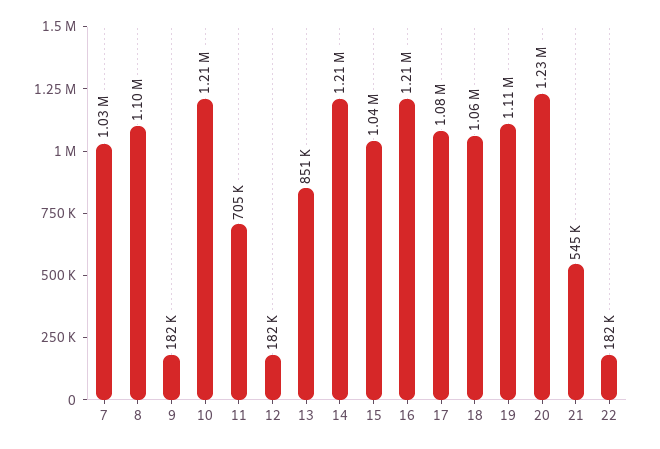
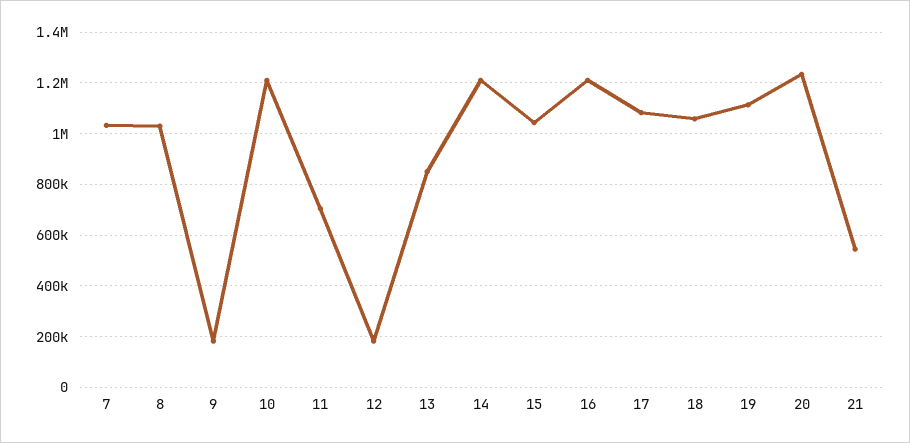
8: 1100000 -> 1025000
22: 182000 -> none

